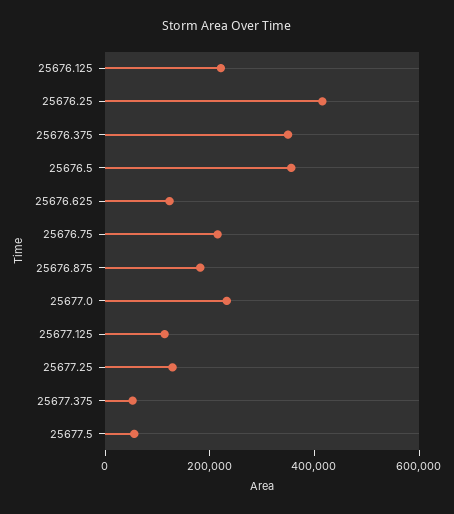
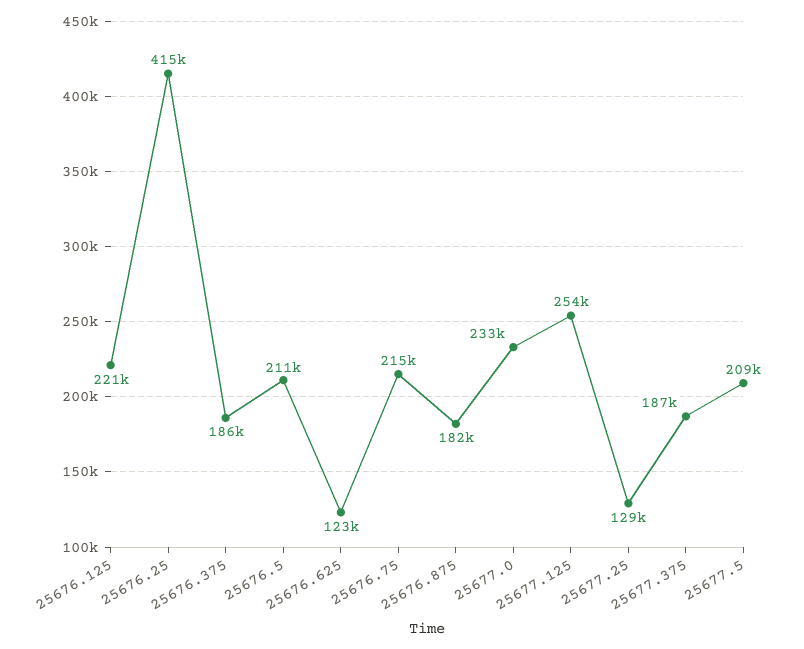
25676.375: 350000 -> 186000
25676.5: 350000 -> 211000
25677.125: 100000 -> 254000
25677.375: 50000 -> 187000
25677.5: 50000 -> 209000

